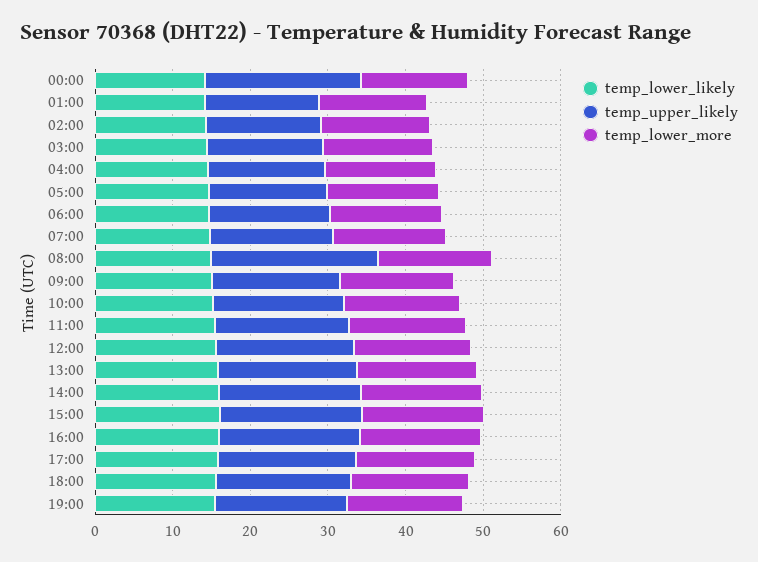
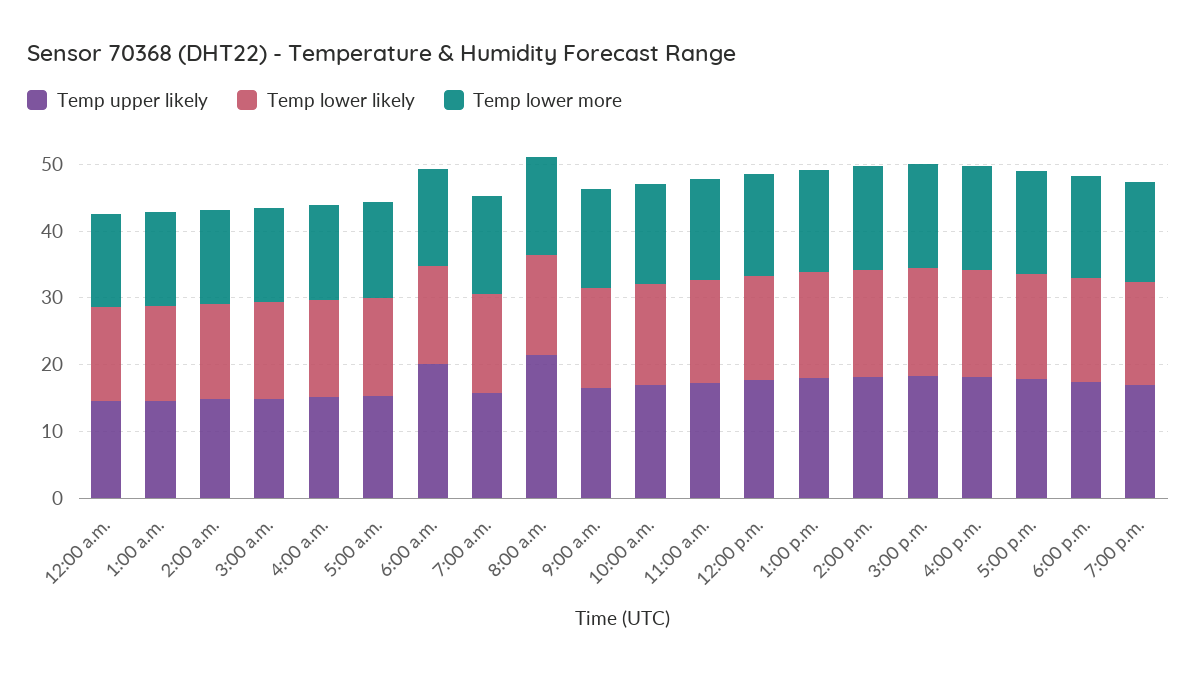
temp_upper_likely, 00:00: 20 -> 14
temp_upper_likely, 06:00: 16 -> 20

